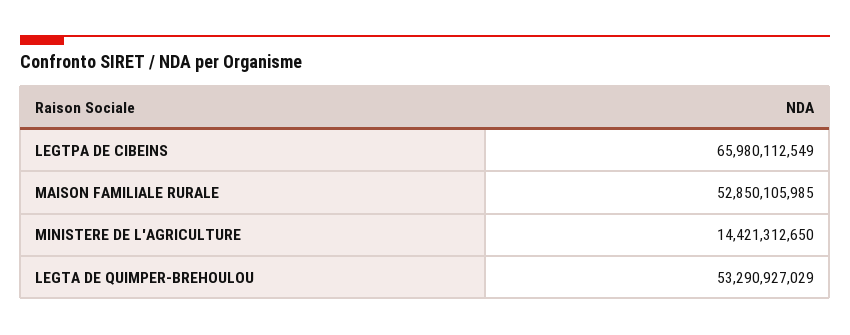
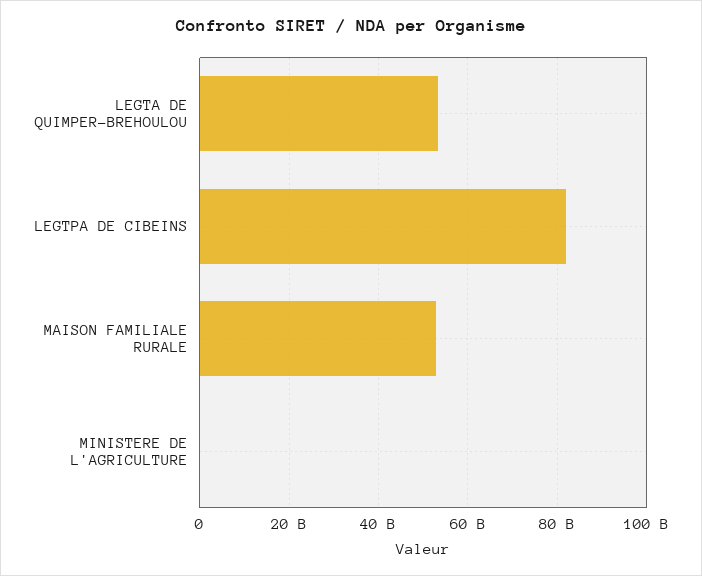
LEGTPA DE CIBEINS: 65980112549 -> 82000000000
MINISTERE DE L'AGRICULTURE: 14421312650 -> 0

